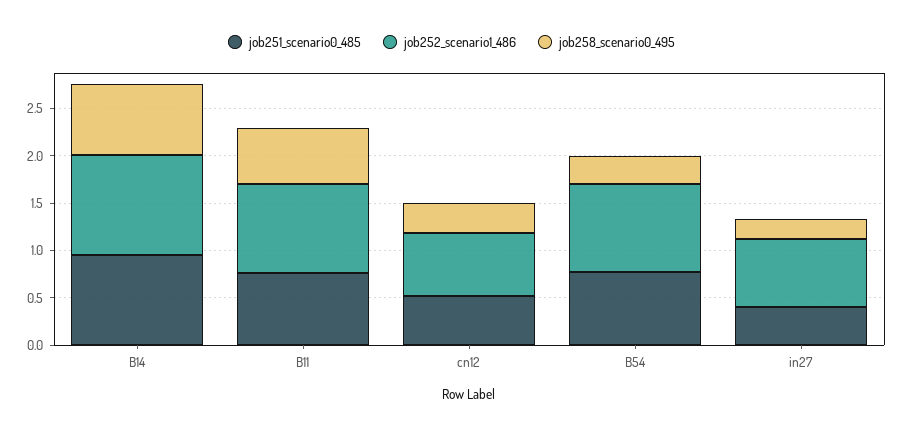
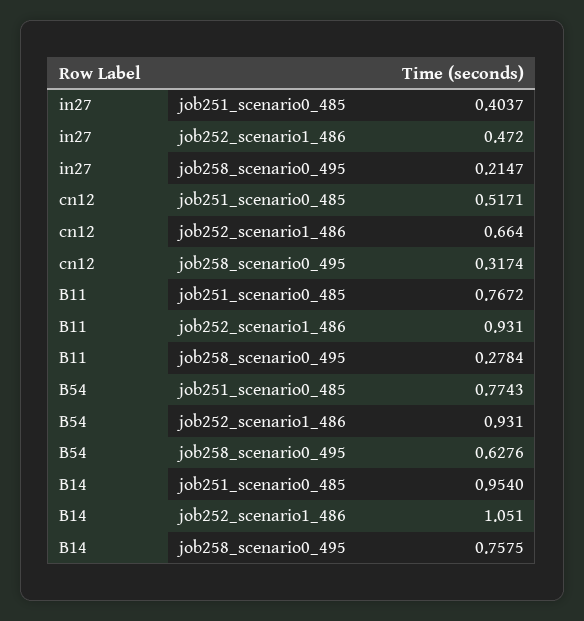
job258_scenario0_495, B11: 0.6 -> 0.2784
job258_scenario0_495, B54: 0.3 -> 0.6276
job252_scenario1_486, in27: 0.7 -> 0.472

